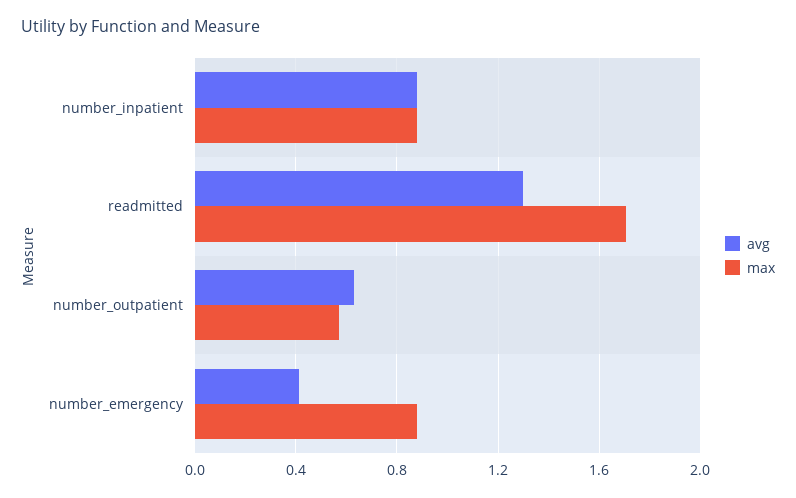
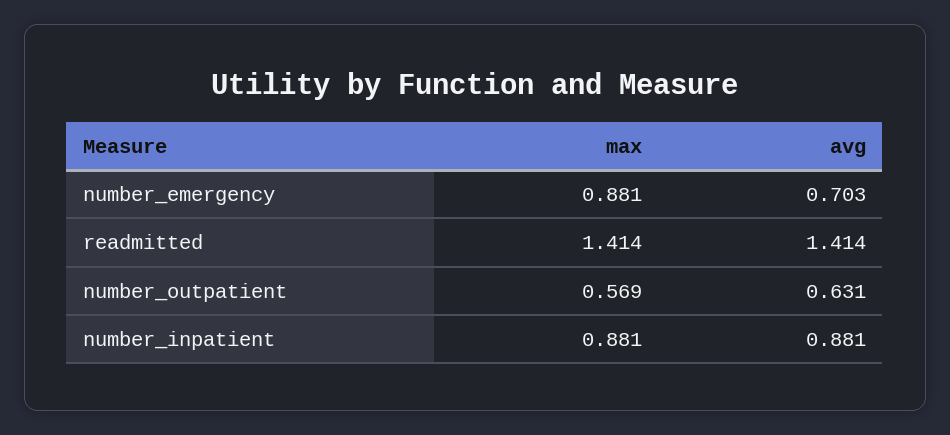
avg, readmitted: 1.3 -> 1.414
max, readmitted: 1.7 -> 1.414
avg, number_emergency: 0.4 -> 0.703

